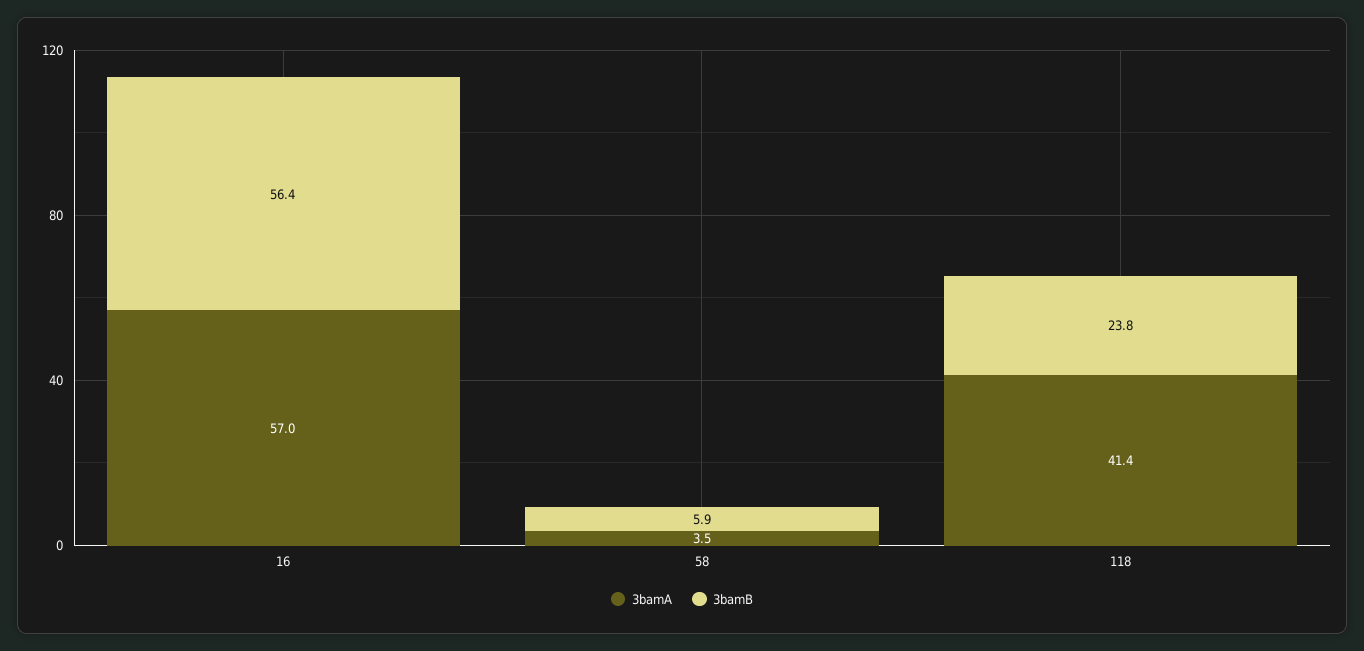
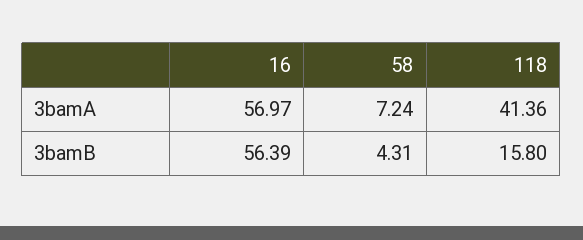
3bamA, 58: 3.5 -> 7.24
3bamB, 58: 5.9 -> 4.31
3bamB, 118: 23.8 -> 15.8

